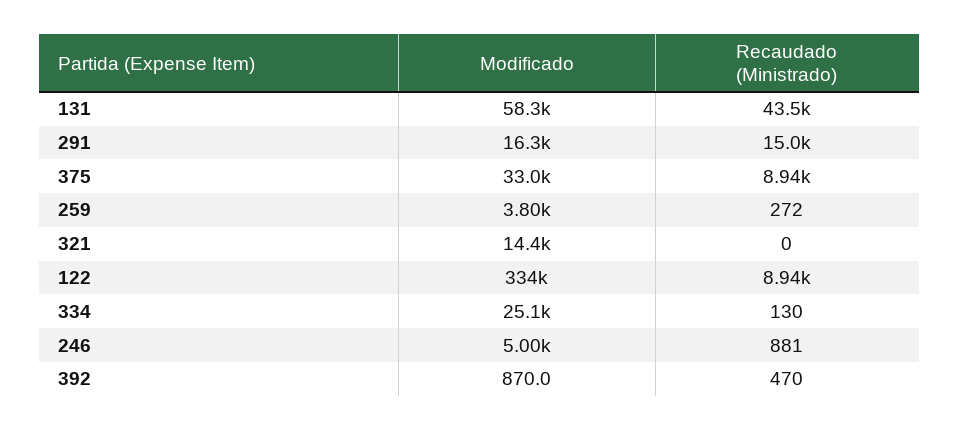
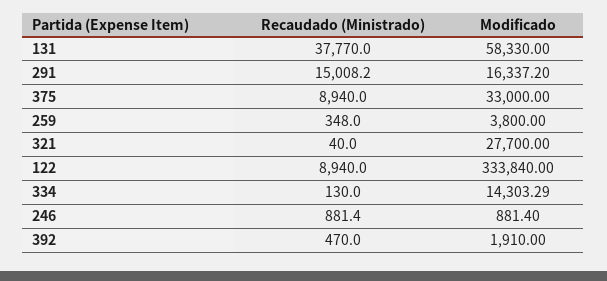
Recaudado (Ministrado), 131: 43500 -> 37770
Recaudado (Ministrado), 259: 272 -> 348
Modificado, 321: 14400 -> 27700
Recaudado (Ministrado), 321: 0 -> 40
Modificado, 334: 25100 -> 14303.29
Modificado, 246: 5000 -> 881.4
Modificado, 392: 870 -> 1910

